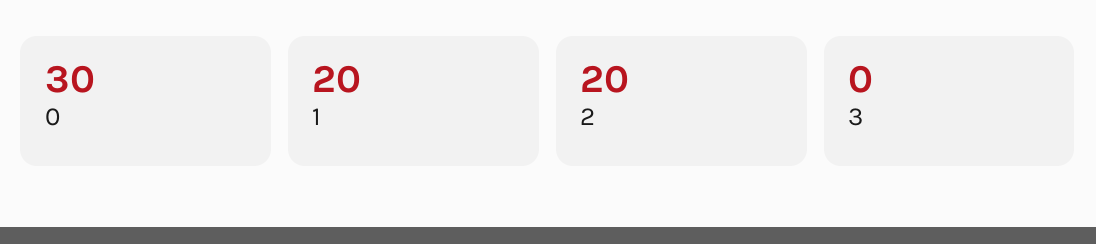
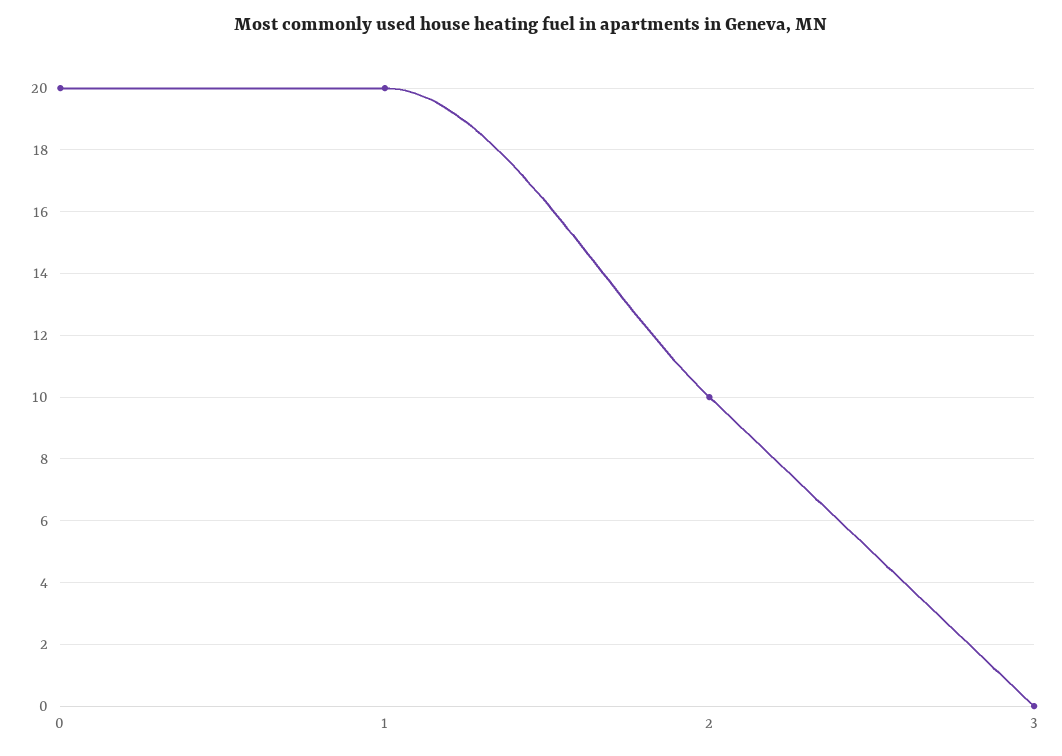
0: 30 -> 20
2: 20 -> 10

